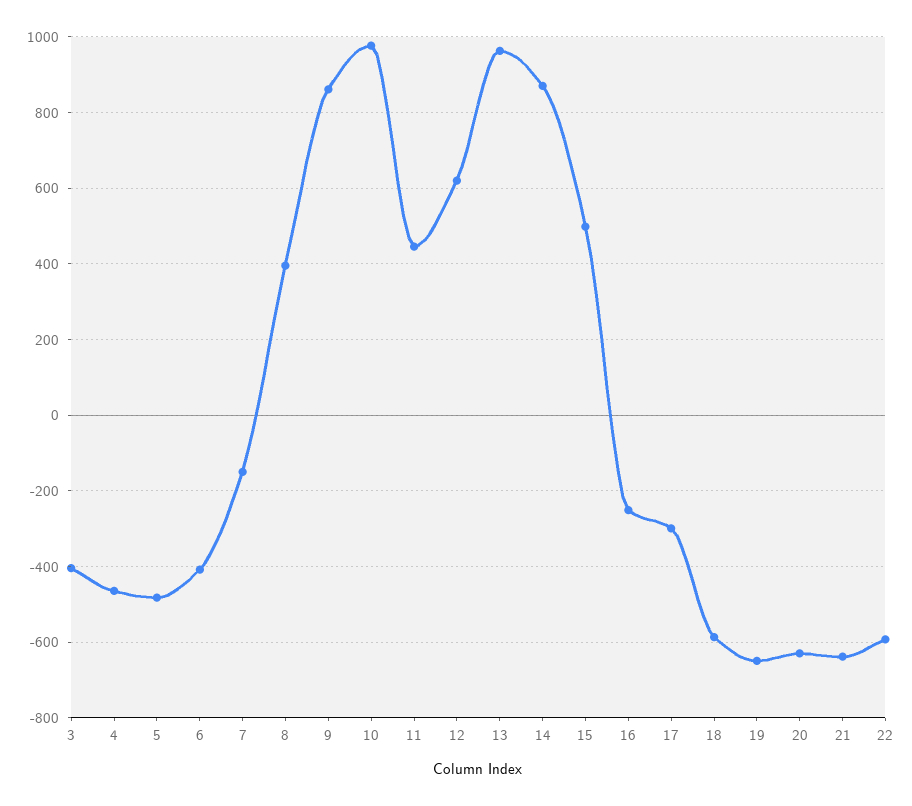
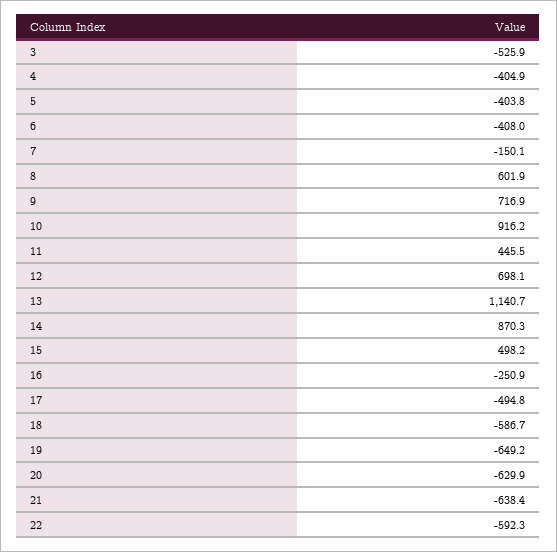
3: -400 -> -525.9
4: -460 -> -404.9
5: -480 -> -403.8
8: 400 -> 601.9
9: 860 -> 716.9
10: 980 -> 916.2
12: 620 -> 698.1
13: 960 -> 1140.7
17: -300 -> -494.8

